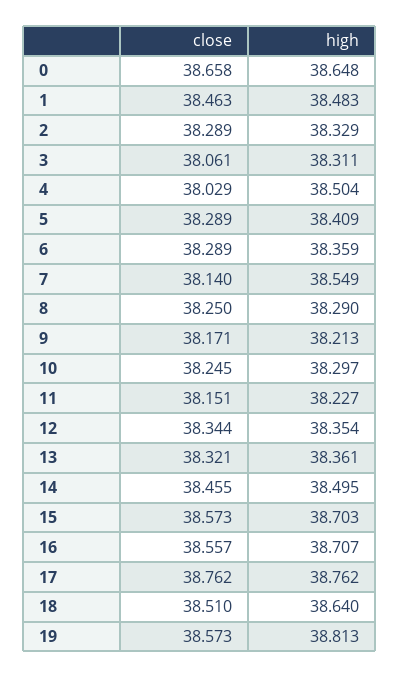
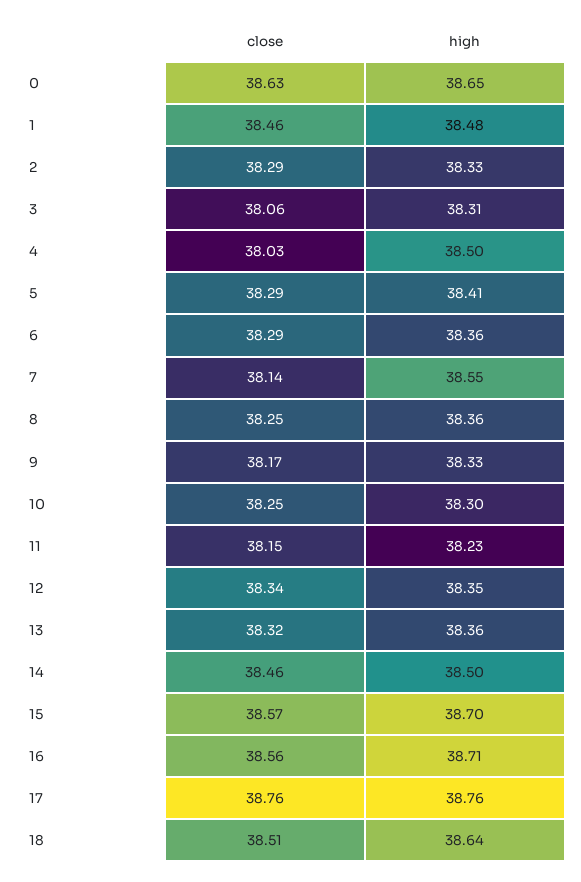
close, 0: 38.658 -> 38.63
high, 8: 38.29 -> 38.36
high, 9: 38.213 -> 38.33
close, 19: 38.573 -> none
high, 19: 38.813 -> none

